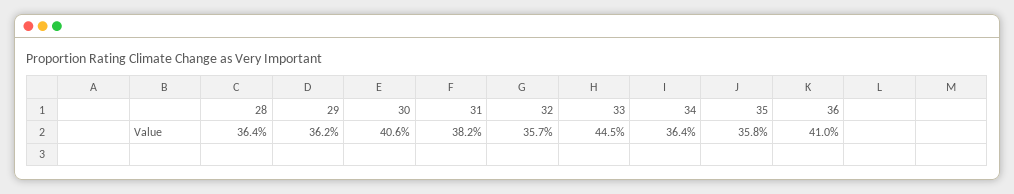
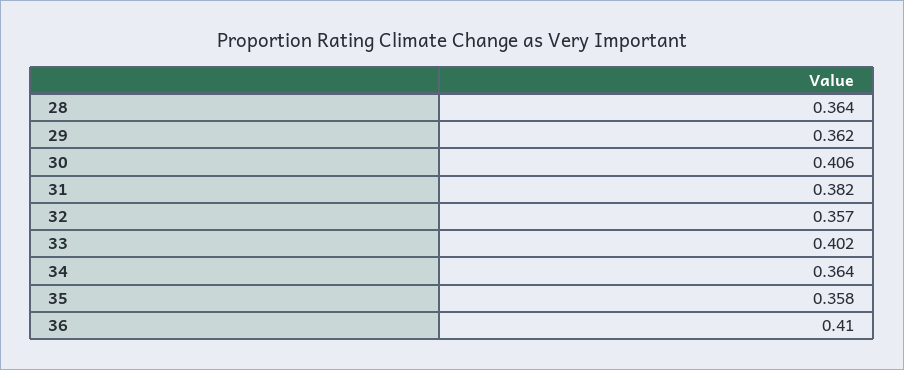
33: 0.445 -> 0.402

